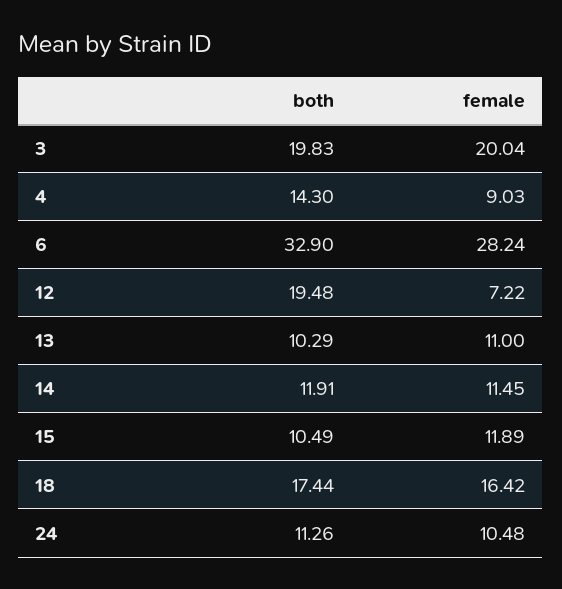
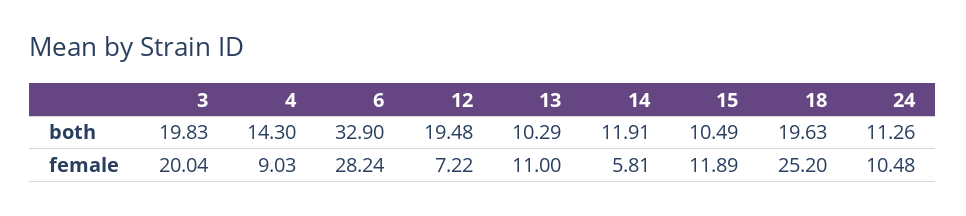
female, 14: 11.45 -> 5.81
both, 18: 17.44 -> 19.63
female, 18: 16.42 -> 25.2

